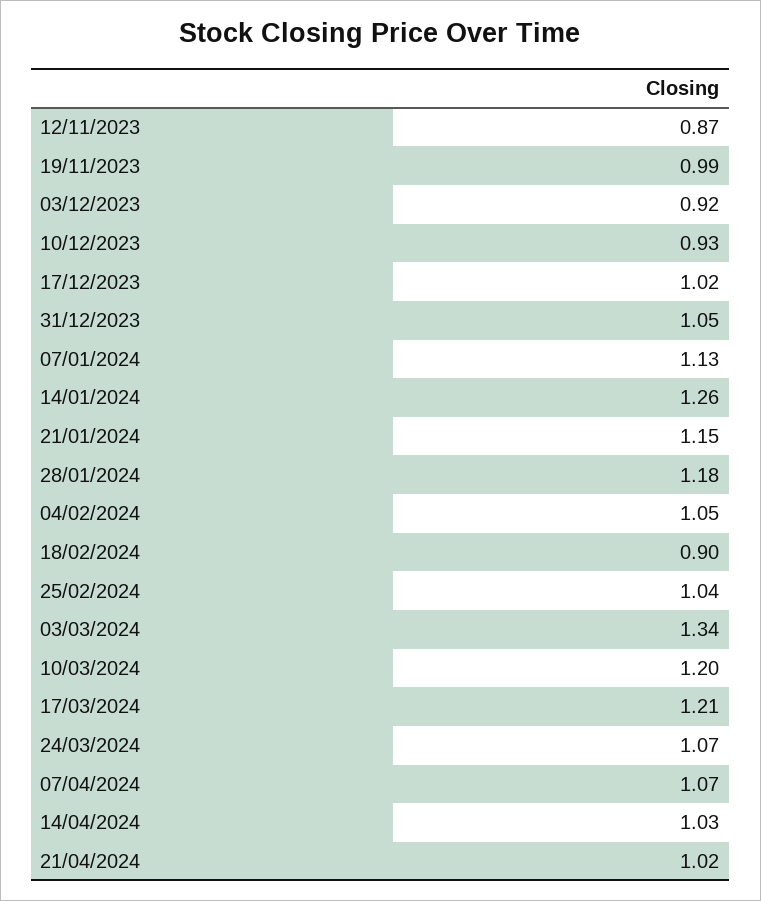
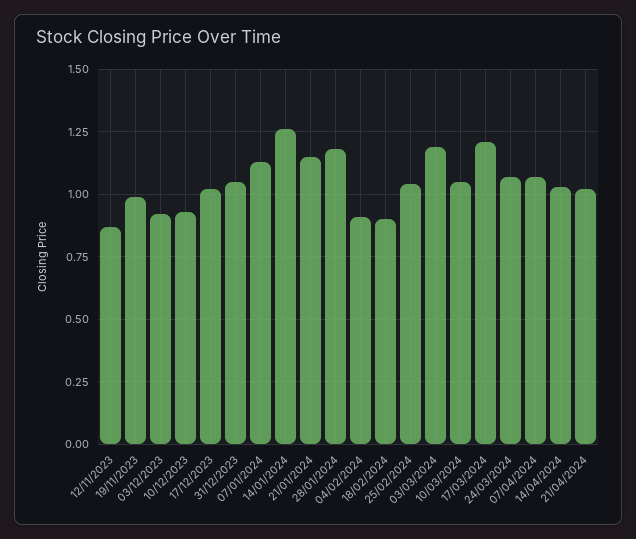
04/02/2024: 1.05 -> 0.9
03/03/2024: 1.34 -> 1.2
10/03/2024: 1.2 -> 1.05

